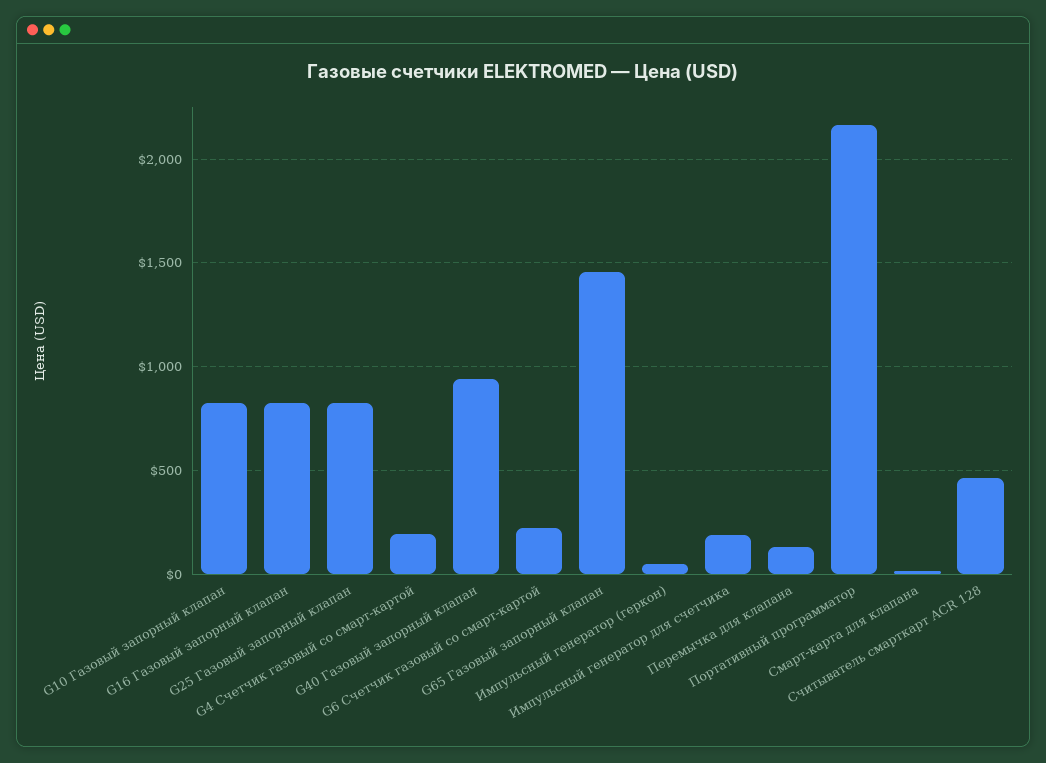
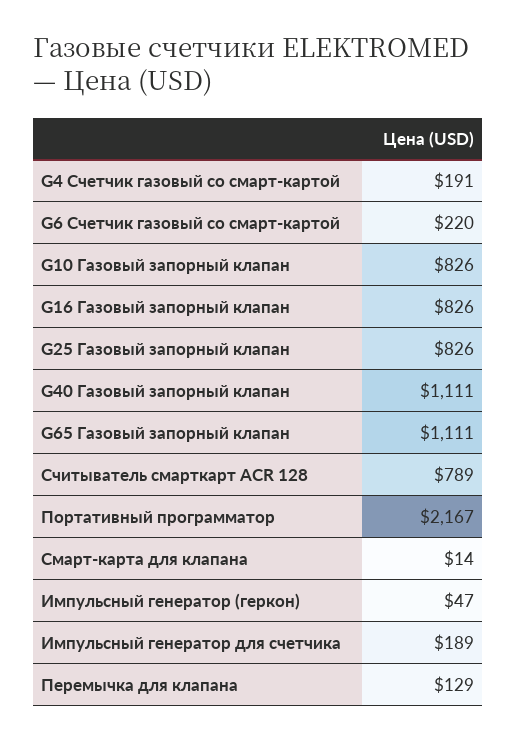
G40 Газовый запорный клапан: 950 -> 1111
G65 Газовый запорный клапан: 1450 -> 1111
Считыватель смарткарт ACR 128: 450 -> 789

